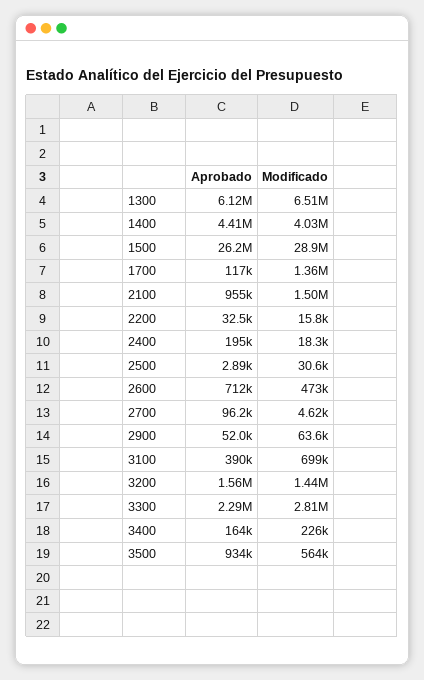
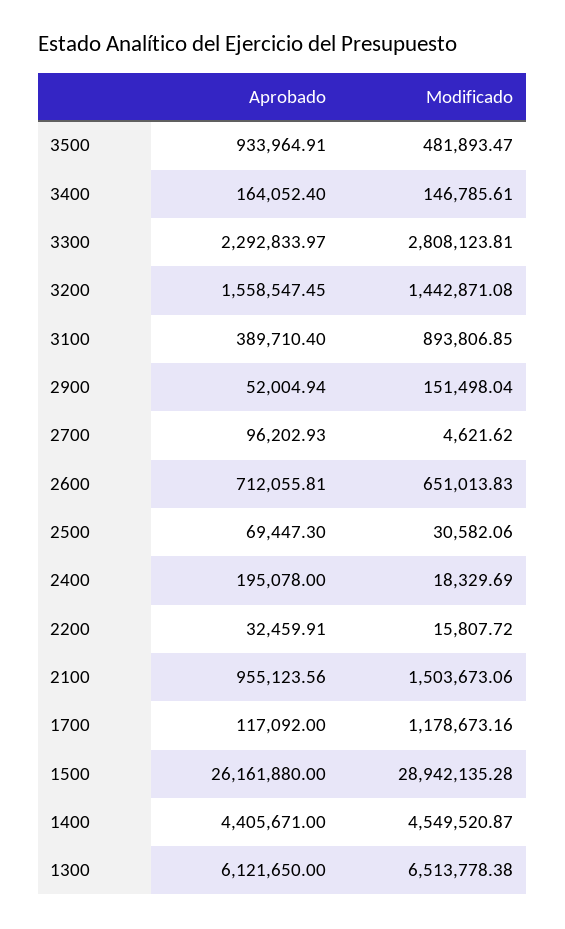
Modificado, 1400: 4030000 -> 4549520.87
Modificado, 1700: 1360000 -> 1178673.16
Aprobado, 2500: 2890 -> 69447.3
Modificado, 2600: 473000 -> 651013.83
Modificado, 2900: 63600 -> 151498.04
Modificado, 3100: 699000 -> 893806.85
Modificado, 3400: 226000 -> 146785.61
Modificado, 3500: 564000 -> 481893.47

